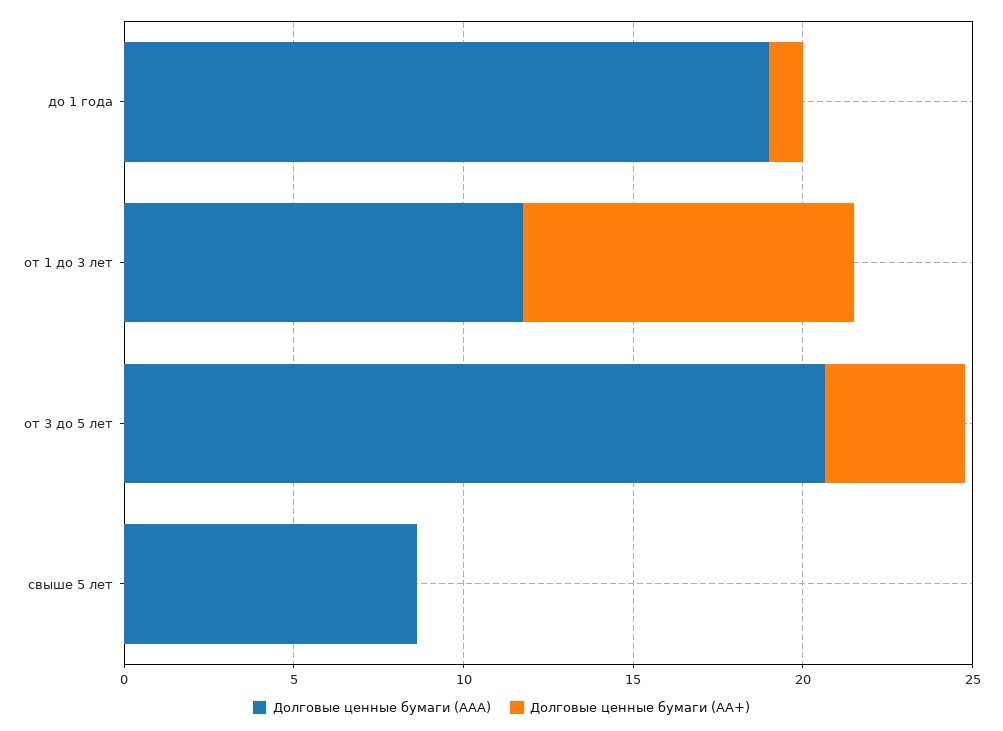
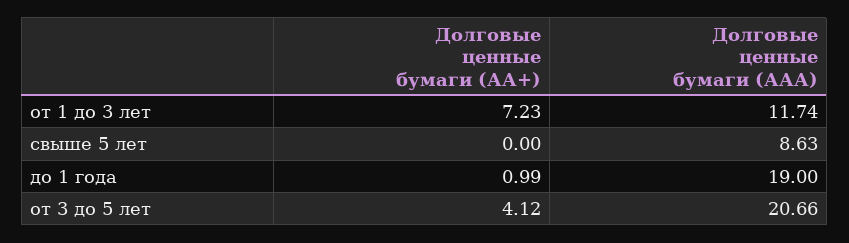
Долговые ценные бумаги (АА+), от 1 до 3 лет: 10 -> 7.23

